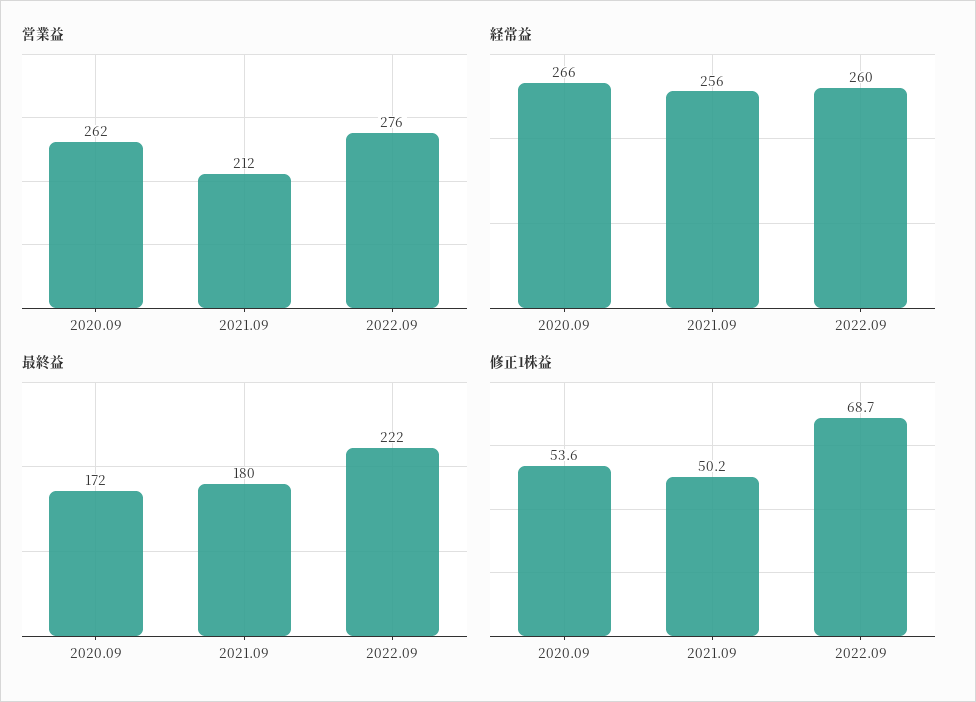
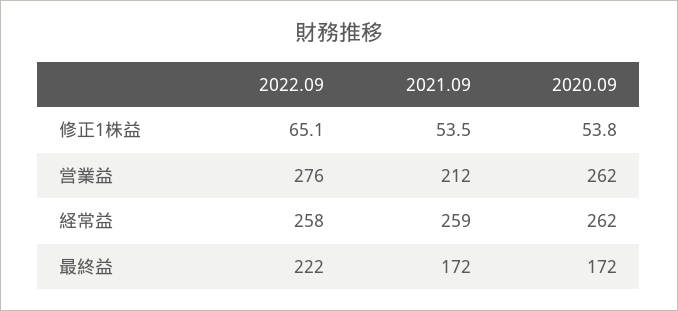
経常益, 2020.09: 266 -> 262
経常益, 2021.09: 256 -> 259
経常益, 2022.09: 260 -> 258
最終益, 2021.09: 180 -> 172
修正1株益, 2020.09: 53.6 -> 53.8
修正1株益, 2021.09: 50.2 -> 53.5
修正1株益, 2022.09: 68.7 -> 65.1

